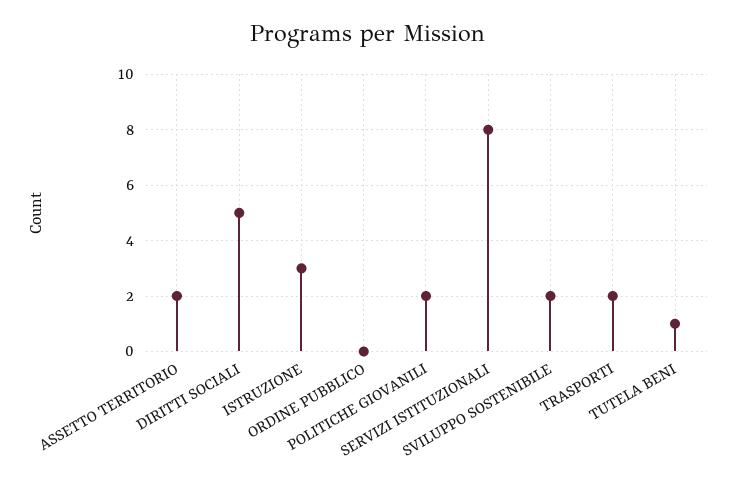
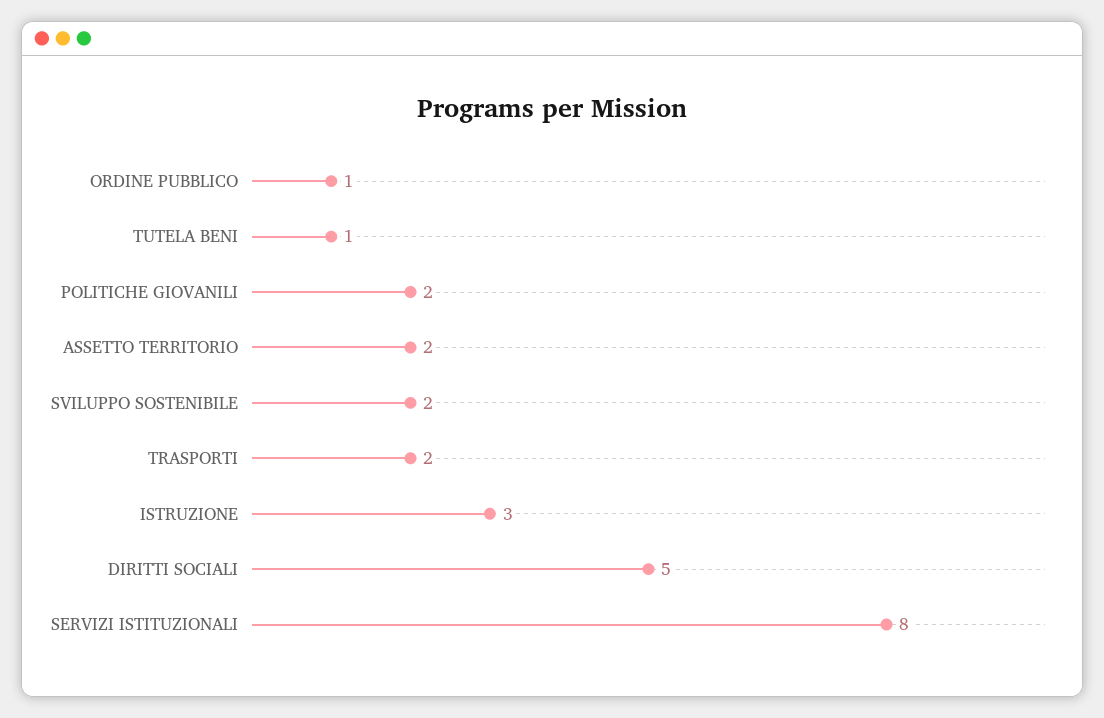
ORDINE PUBBLICO: 0 -> 1

